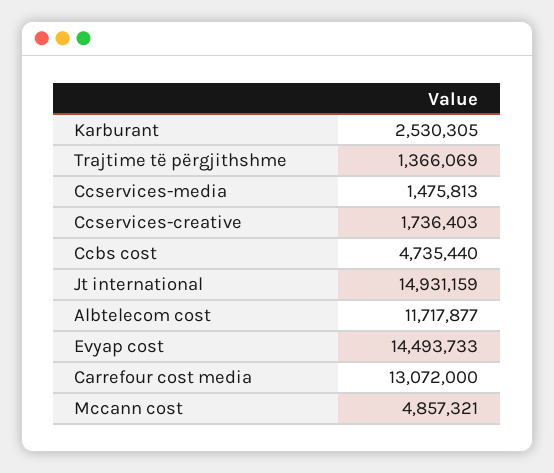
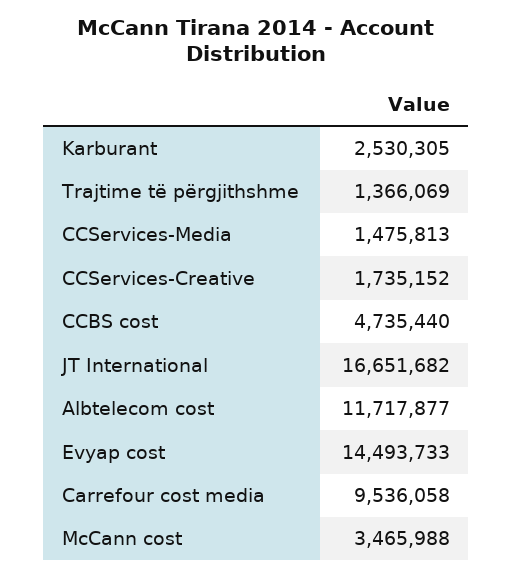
Ccservices-creative: 1736403 -> 1735152
Jt international: 14931159 -> 16651682
Carrefour cost media: 13072000 -> 9536058
Mccann cost: 4857321 -> 3465988

